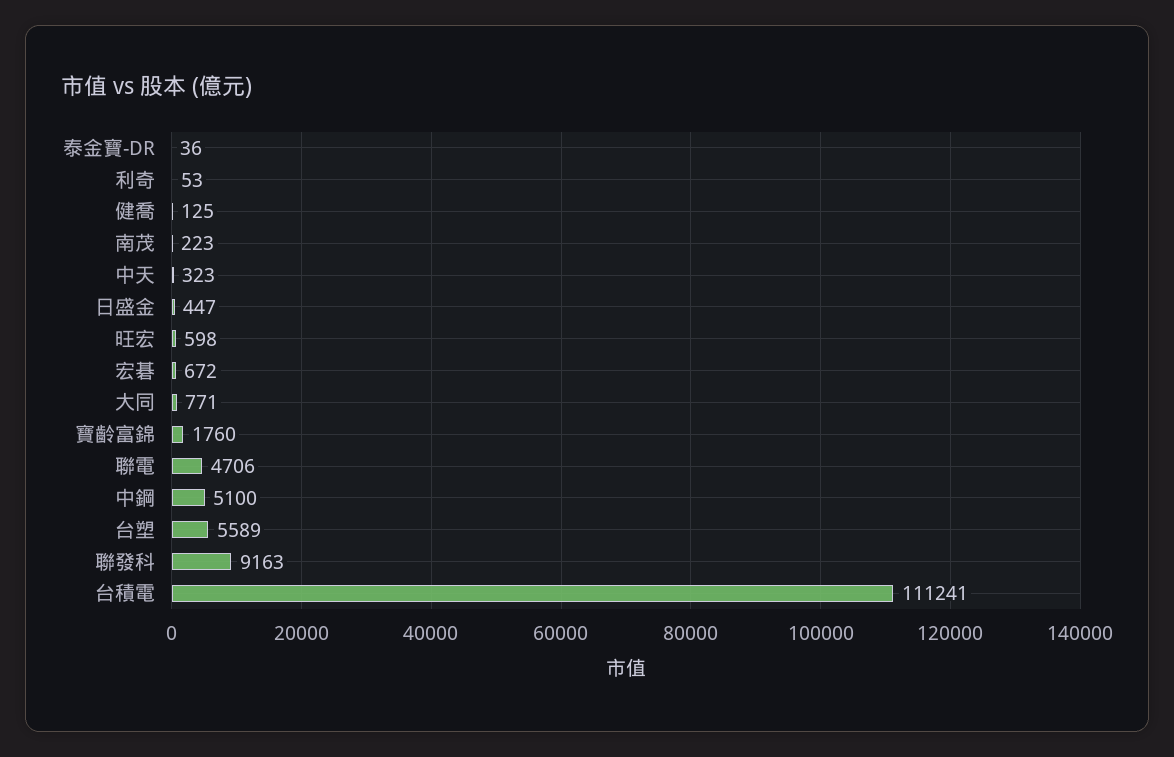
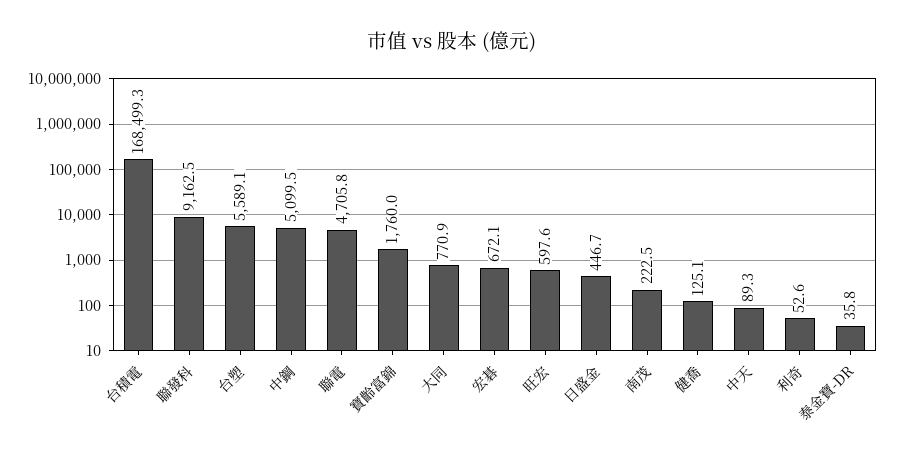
中天: 323 -> 89.3
台積電: 111241 -> 168499.3

